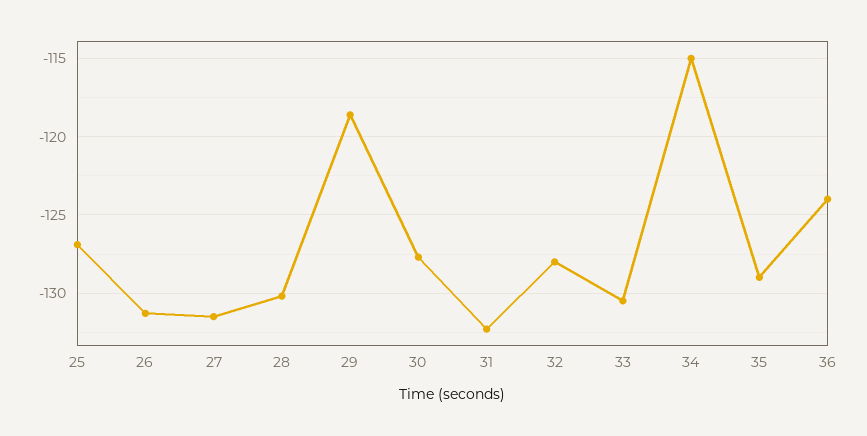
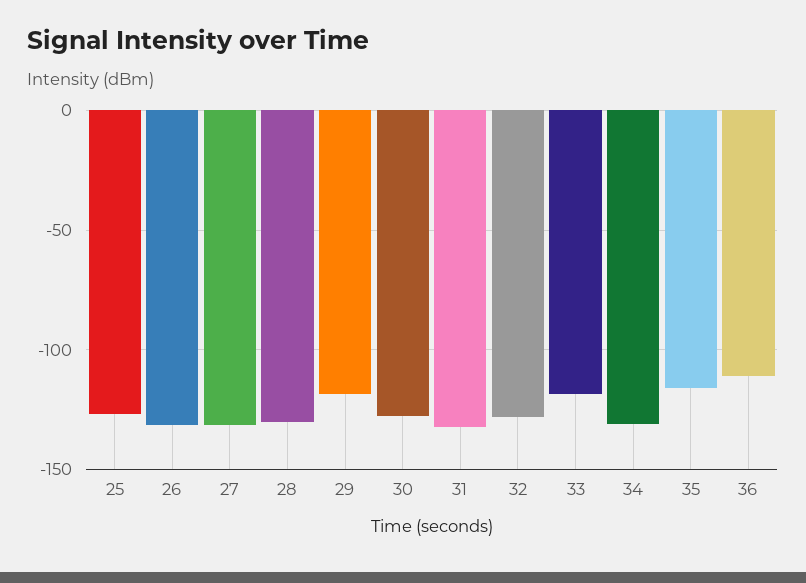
33: -130.5 -> -120
34: -115 -> -130
35: -129 -> -115
36: -124 -> -110

